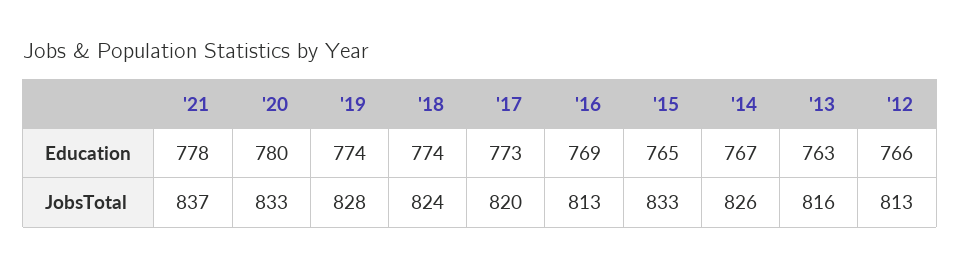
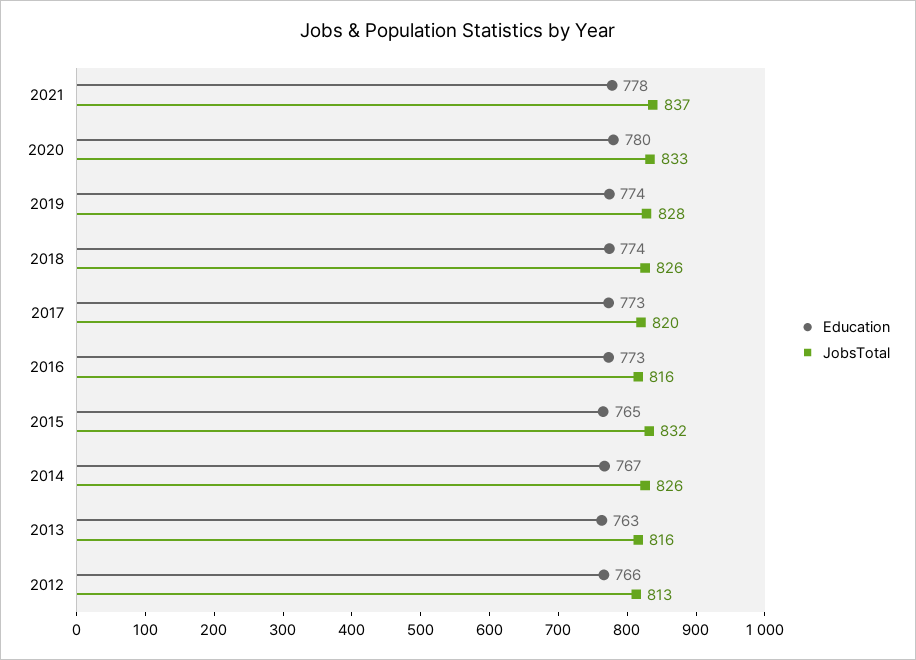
Education, '16: 769 -> 773
JobsTotal, '18: 824 -> 826
JobsTotal, '16: 813 -> 816
JobsTotal, '15: 833 -> 832

